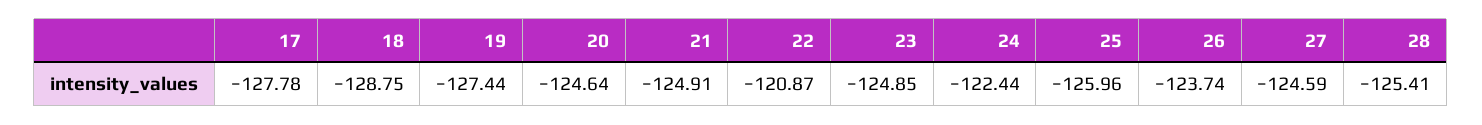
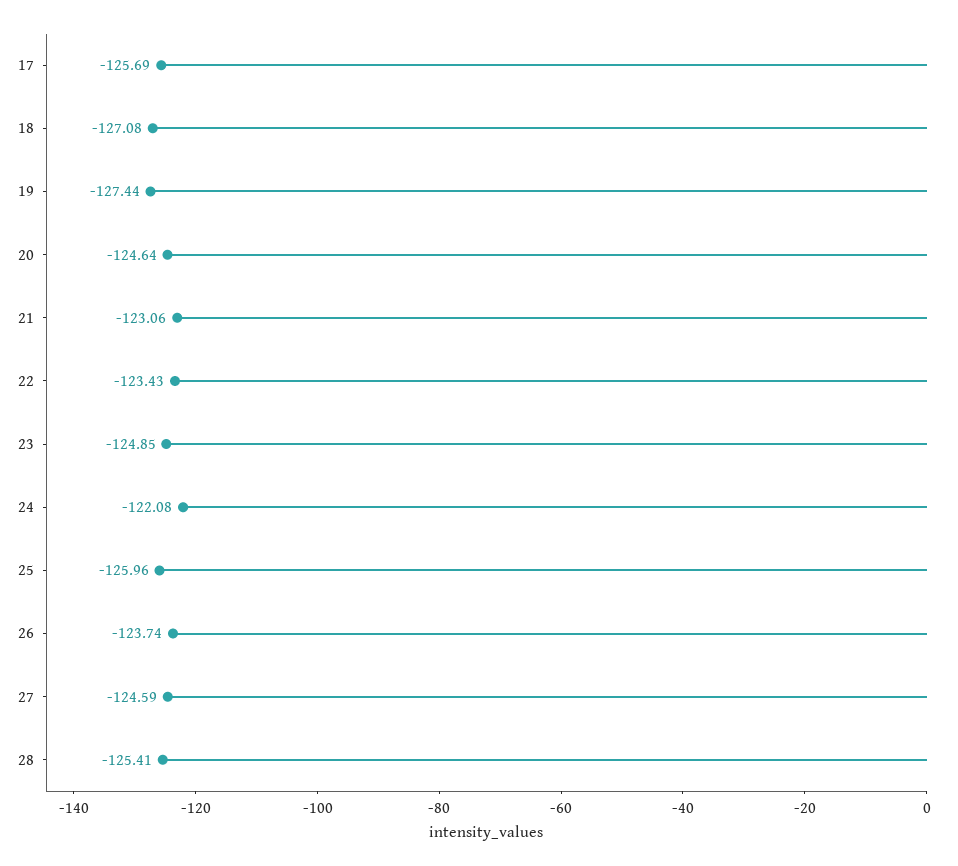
17: -127.78 -> -125.69
18: -128.75 -> -127.08
21: -124.91 -> -123.06
22: -120.87 -> -123.43
24: -122.44 -> -122.08

